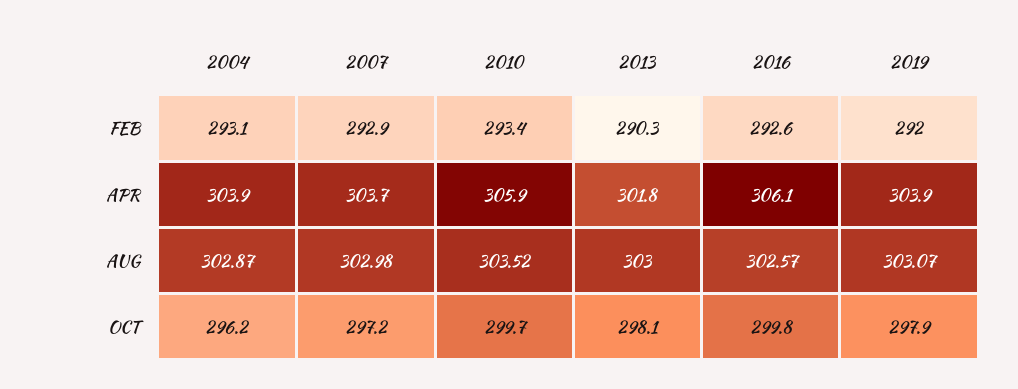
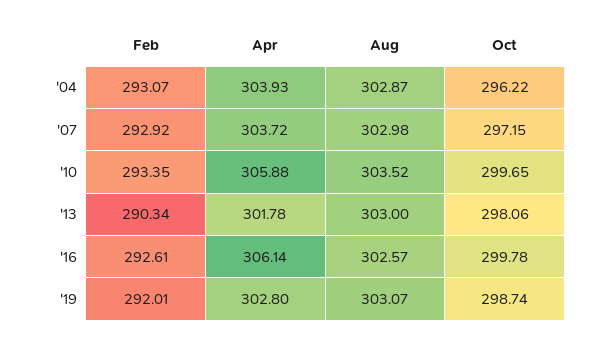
2019, APR: 303.9 -> 302.8
2019, OCT: 297.9 -> 298.74

